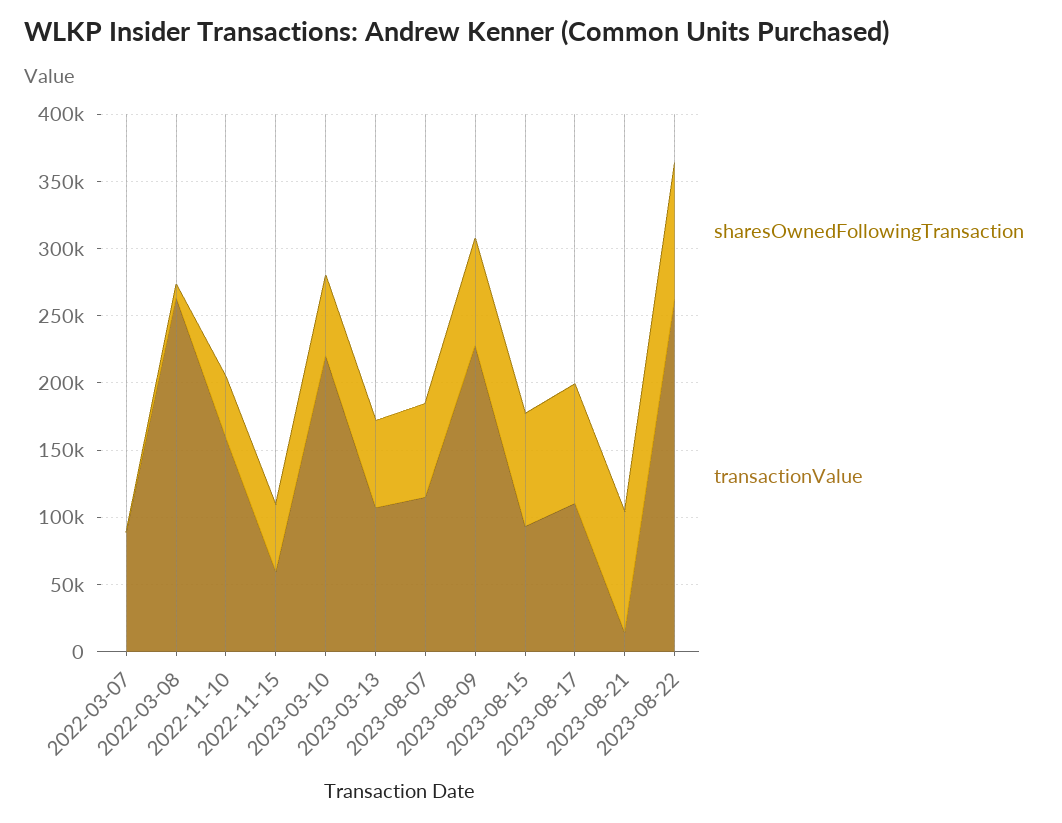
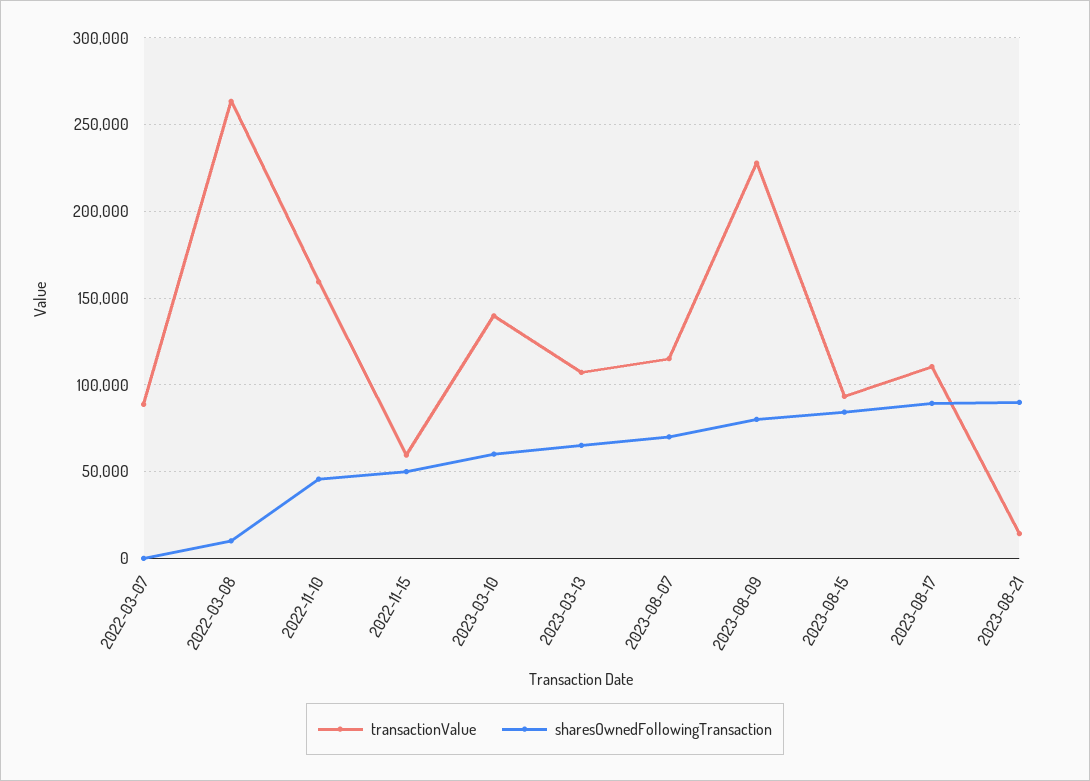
transactionValue, 2023-03-10: 220000 -> 140000
sharesOwnedFollowingTransaction, 2023-08-22: 100000 -> none
transactionValue, 2023-08-22: 260000 -> none

